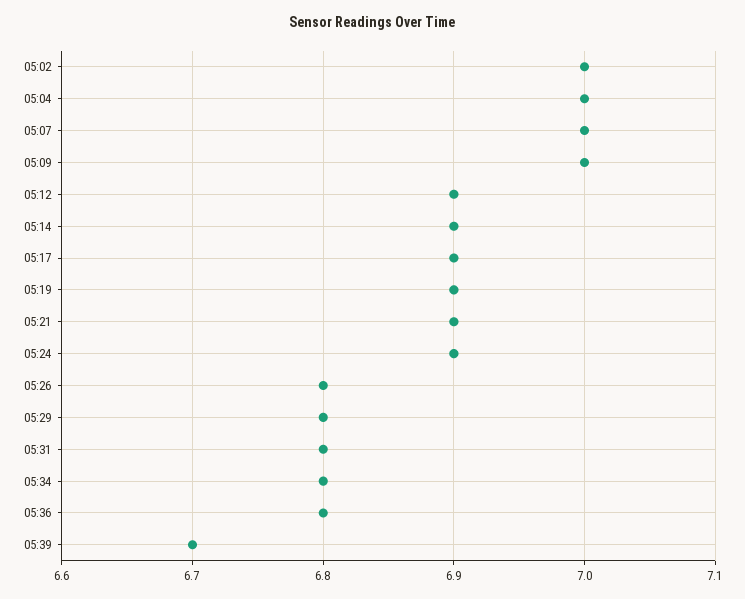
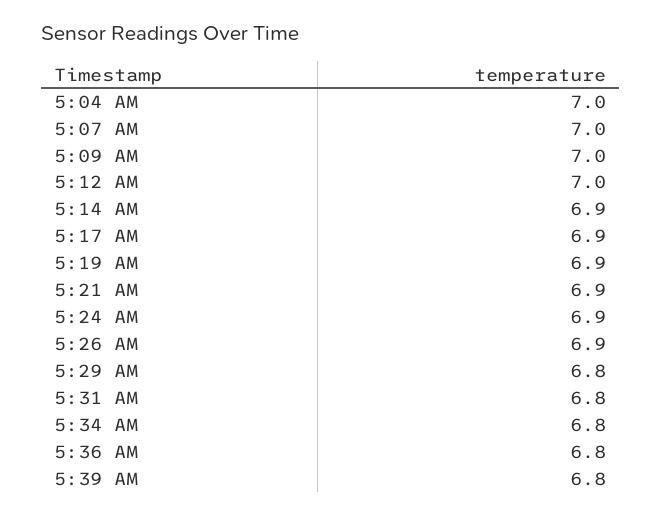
05:02: 7 -> none
05:12: 6.9 -> 7
05:26: 6.8 -> 6.9
05:39: 6.7 -> 6.8

